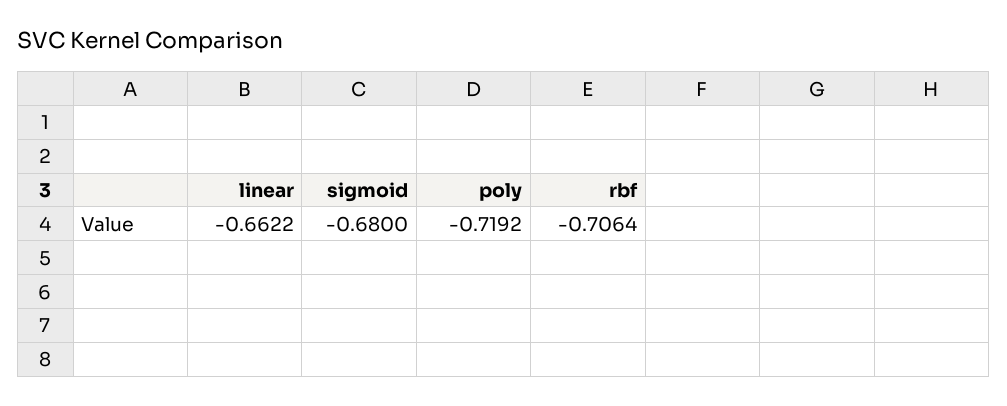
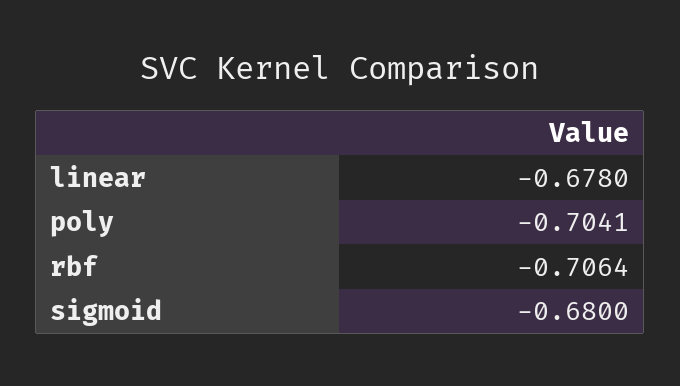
linear: -0.6622 -> -0.678
poly: -0.7192 -> -0.7041

